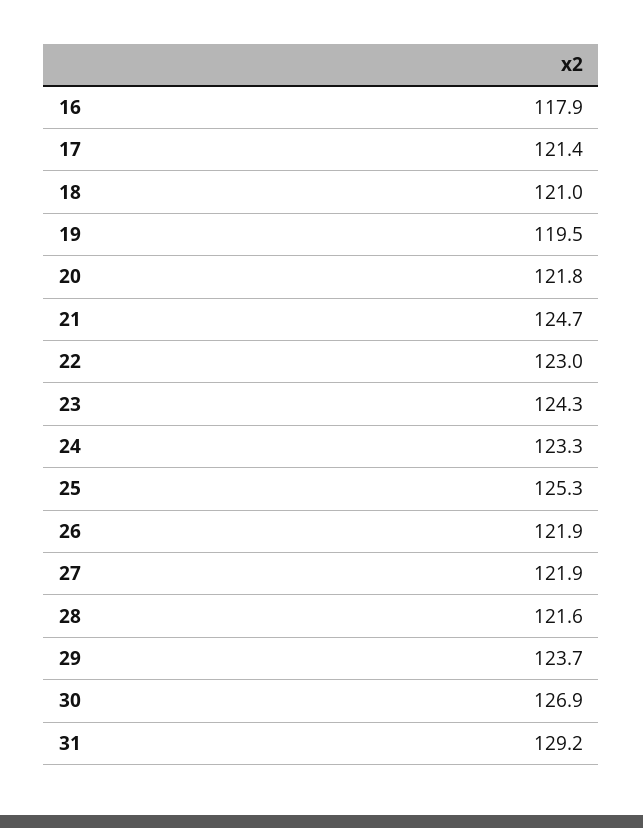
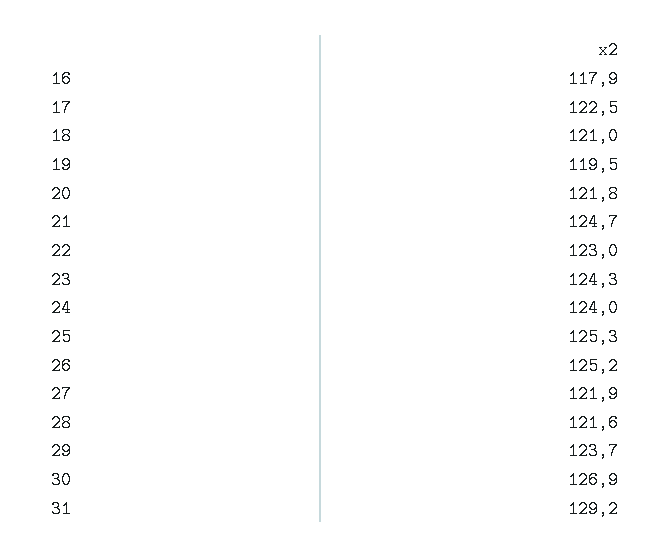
17: 121.4 -> 122.5
24: 123.3 -> 124
26: 121.9 -> 125.2

